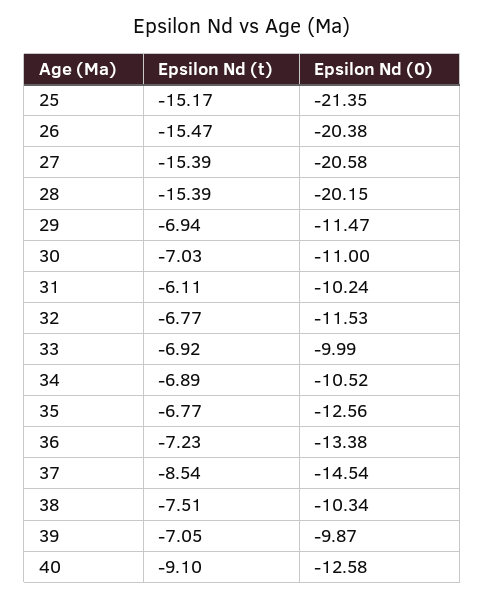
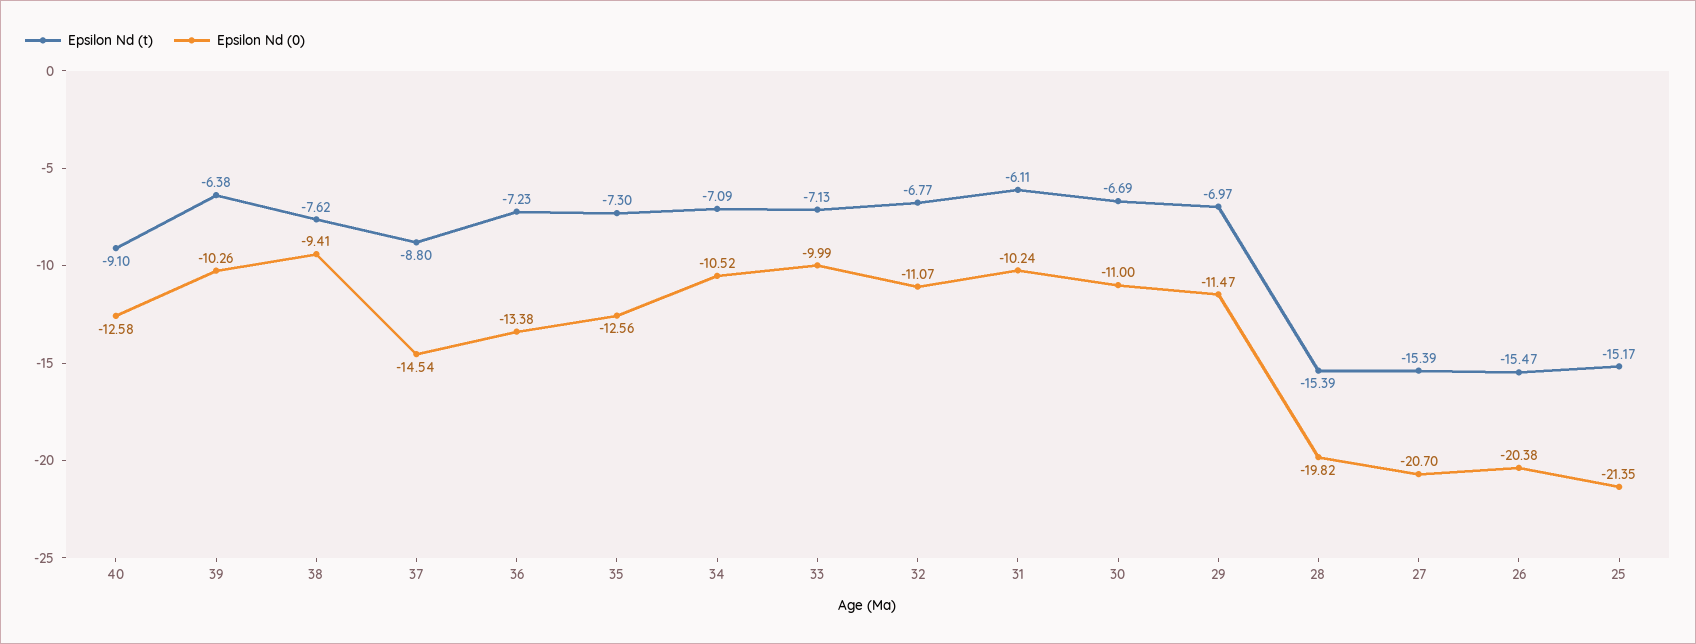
Epsilon Nd (0), 27: -20.58 -> -20.7
Epsilon Nd (0), 28: -20.15 -> -19.82
Epsilon Nd (t), 29: -6.94 -> -6.97
Epsilon Nd (t), 30: -7.03 -> -6.69
Epsilon Nd (0), 32: -11.53 -> -11.07
Epsilon Nd (t), 33: -6.92 -> -7.13
Epsilon Nd (t), 34: -6.89 -> -7.09
Epsilon Nd (t), 35: -6.77 -> -7.3
Epsilon Nd (t), 37: -8.54 -> -8.8
Epsilon Nd (t), 38: -7.51 -> -7.62
Epsilon Nd (0), 38: -10.34 -> -9.41
Epsilon Nd (t), 39: -7.05 -> -6.38
Epsilon Nd (0), 39: -9.87 -> -10.26

